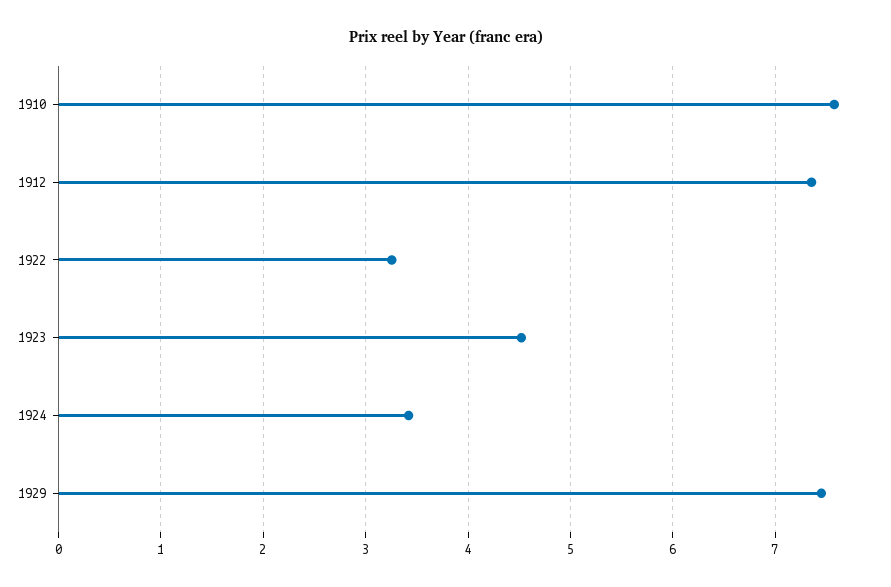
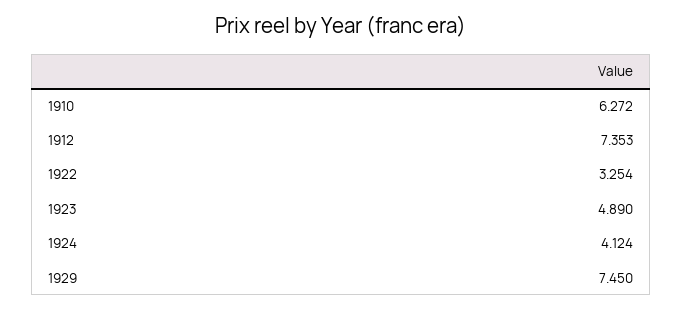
1910: 7.6 -> 6.272
1923: 4.5 -> 4.89
1924: 3.4 -> 4.124

